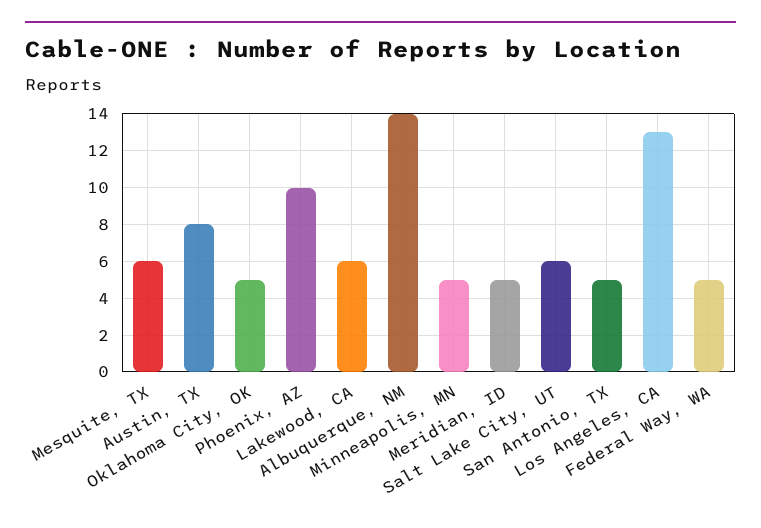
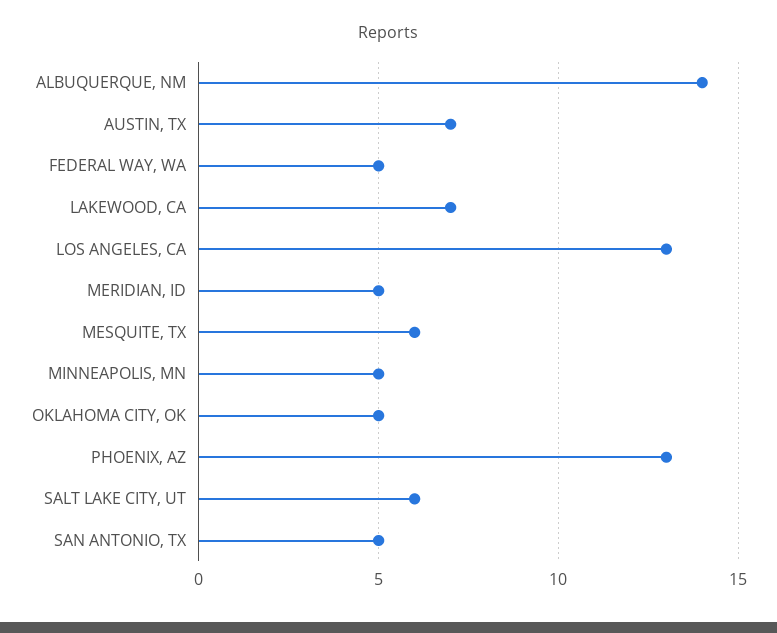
Austin, TX: 8 -> 7
Phoenix, AZ: 10 -> 13
Lakewood, CA: 6 -> 7

